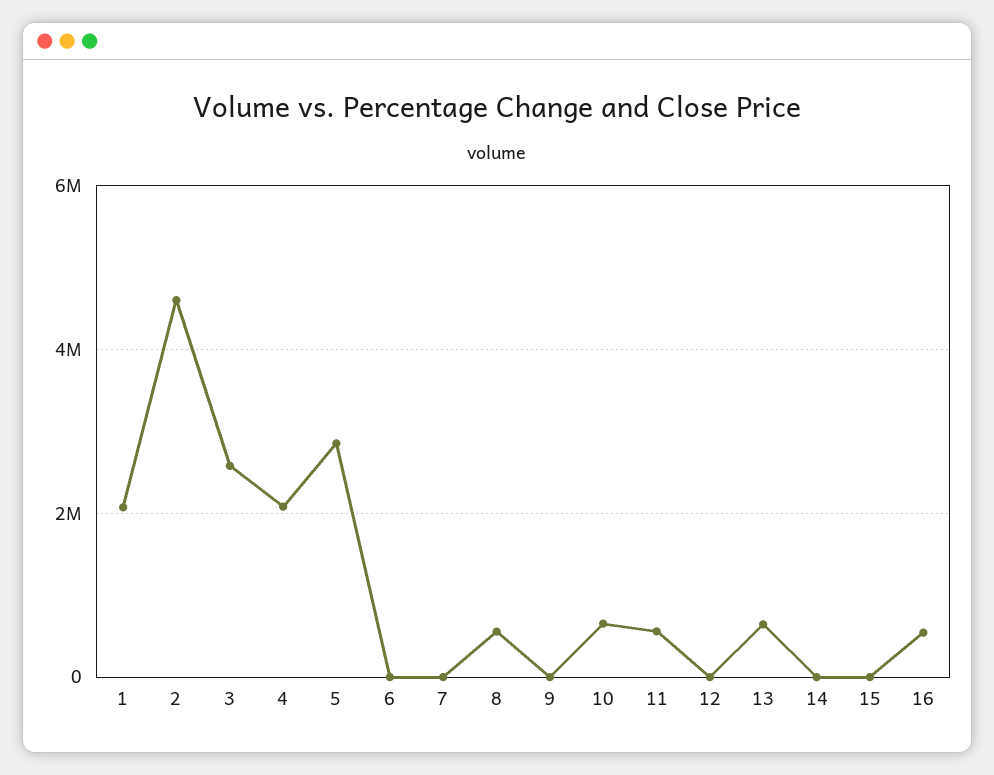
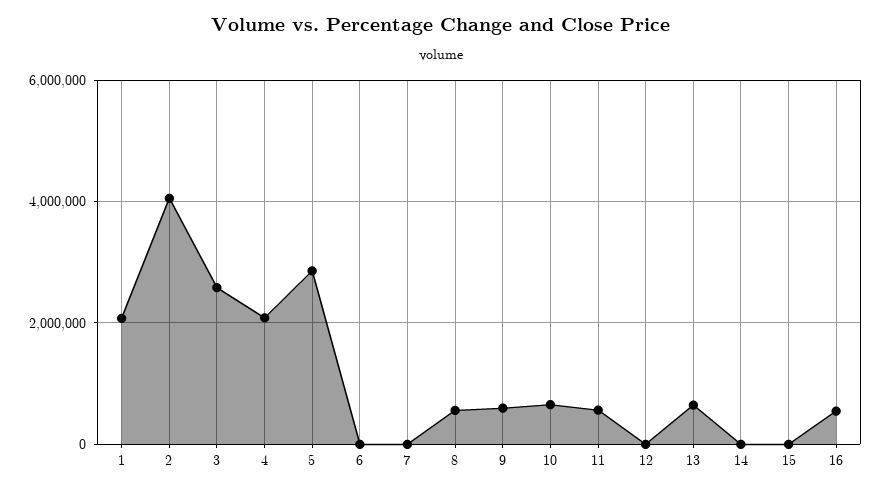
2: 4600000 -> 4000000
9: 0 -> 600000

